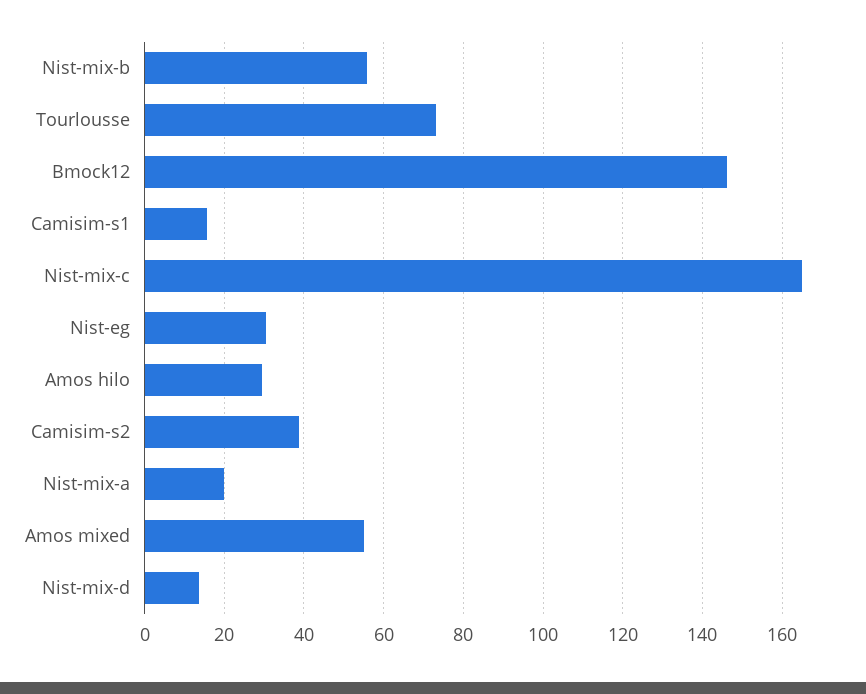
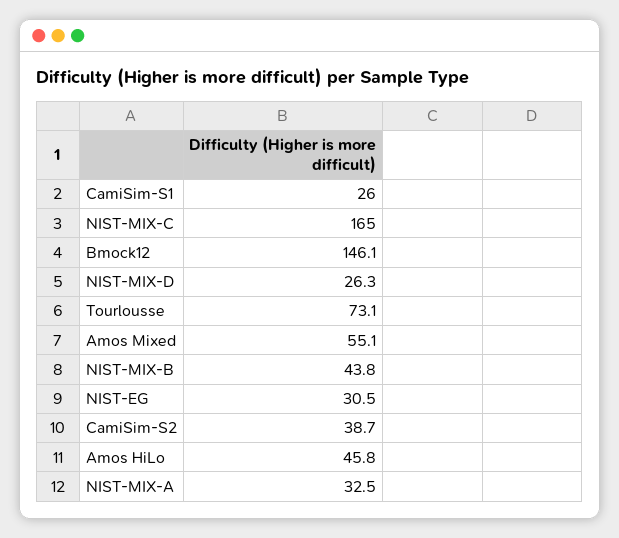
Nist-mix-b: 56 -> 43.8
Camisim-s1: 16 -> 26
Amos hilo: 30 -> 45.8
Nist-mix-a: 20 -> 32.5
Nist-mix-d: 14 -> 26.3

